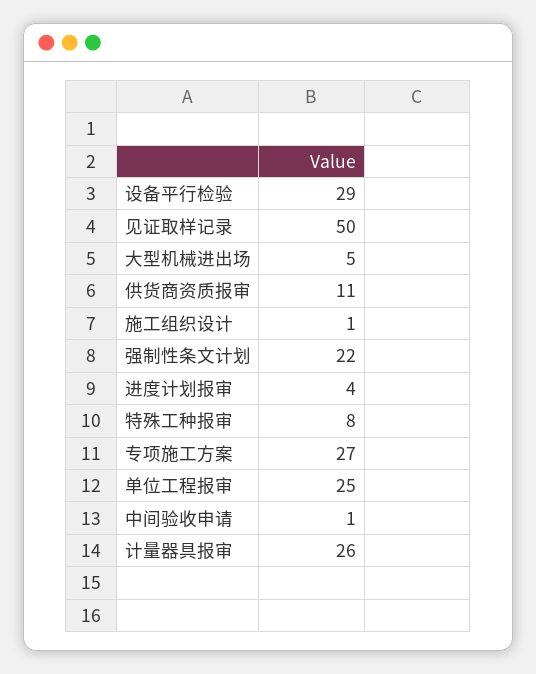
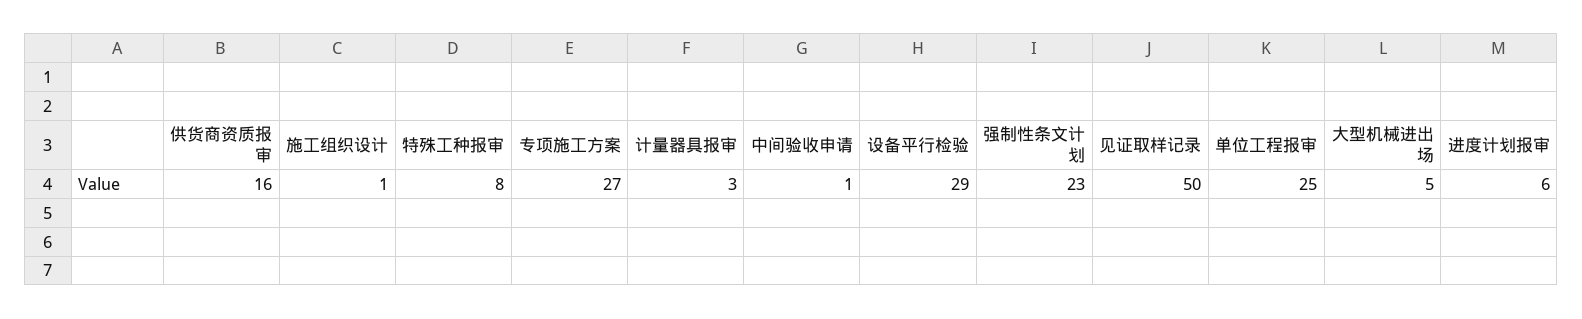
供货商资质报审: 11 -> 16
强制性条文计划: 22 -> 23
进度计划报审: 4 -> 6
计量器具报审: 26 -> 3

